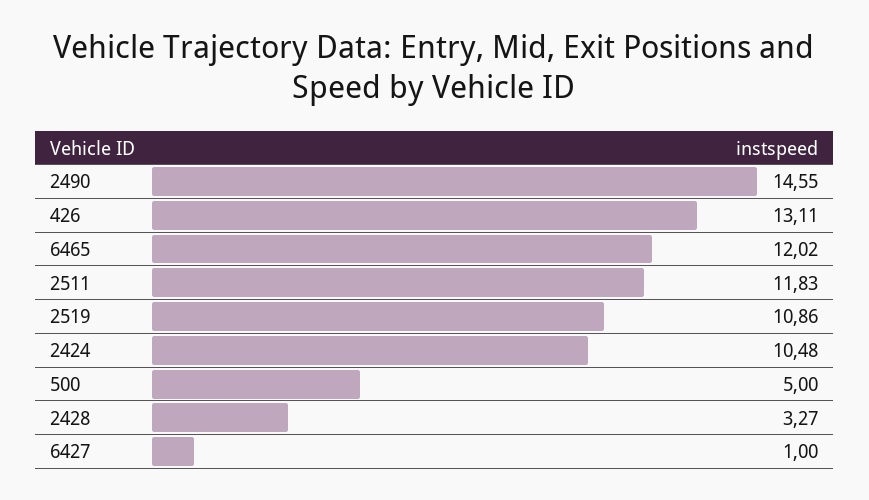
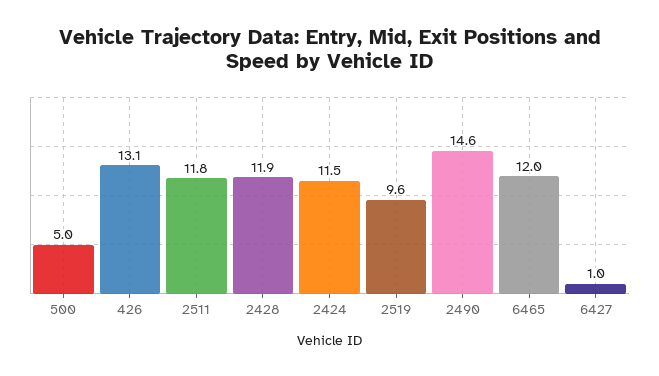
2519: 10.86 -> 9.6
2424: 10.48 -> 11.5
2428: 3.27 -> 11.9

